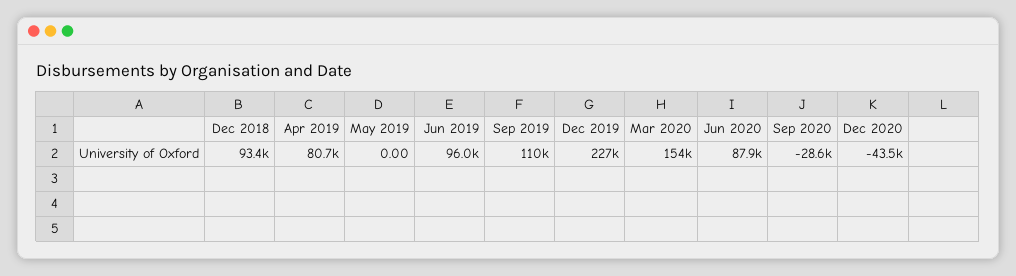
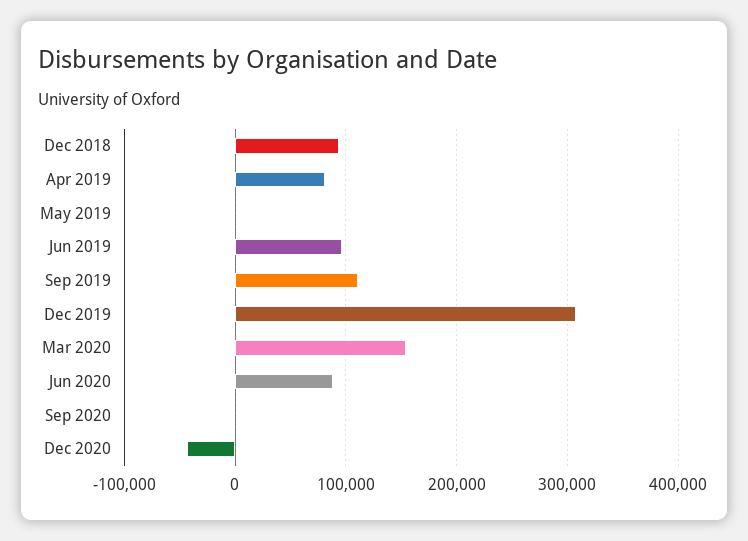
Dec 2019: 227000 -> 310000
Sep 2020: -28600 -> 0

